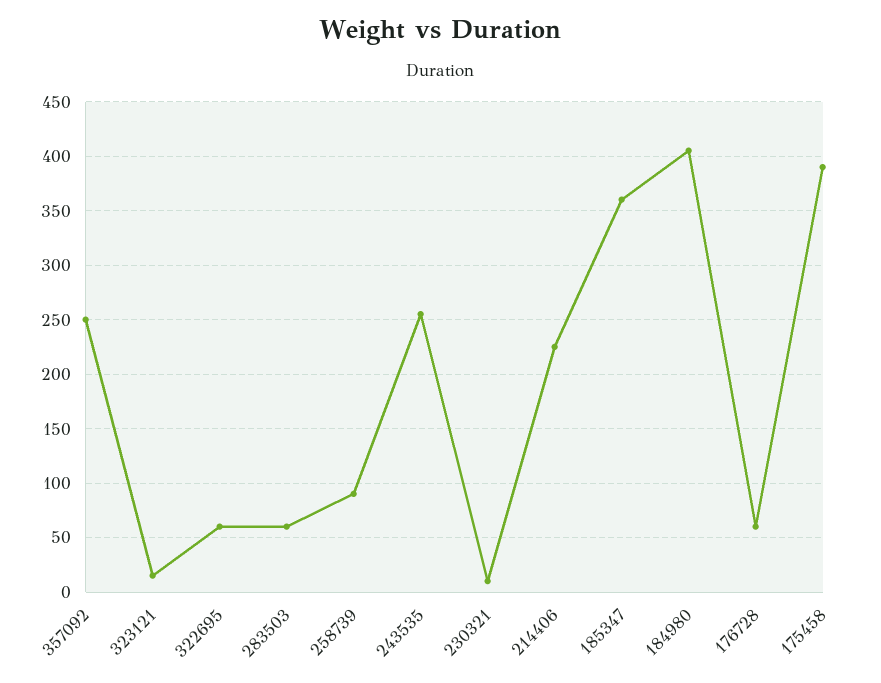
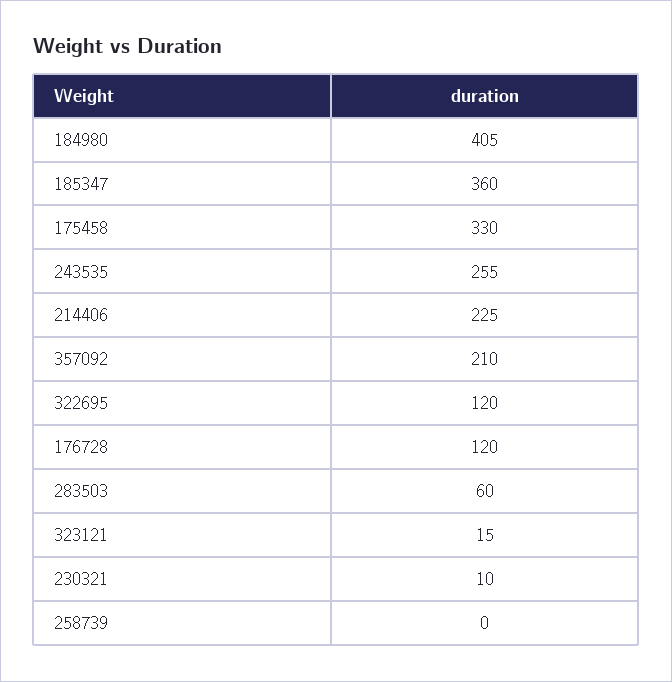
357092: 250 -> 210
322695: 60 -> 120
258739: 90 -> 0
176728: 60 -> 120
175458: 390 -> 330

